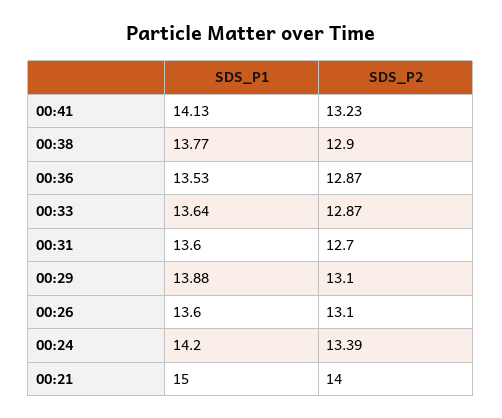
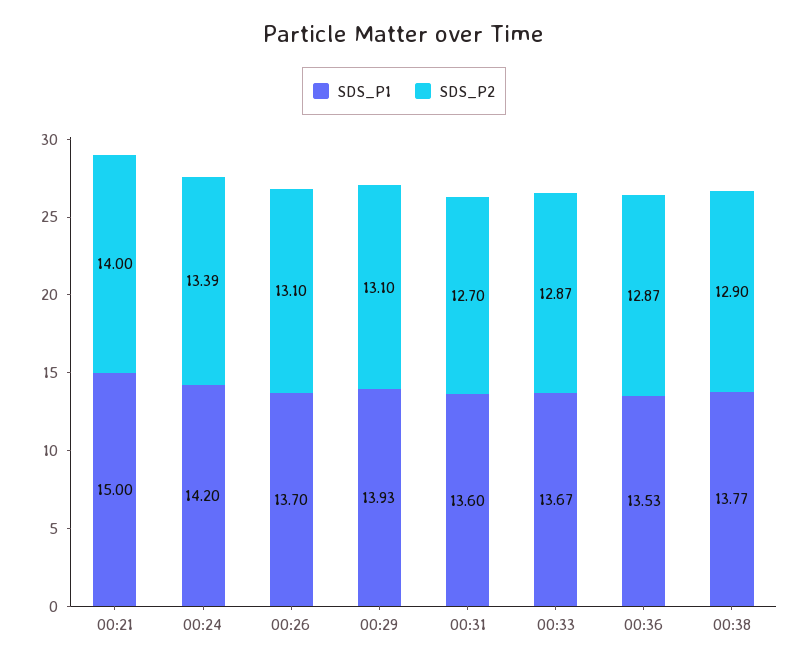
SDS_P1, 00:41: 14.13 -> none
SDS_P2, 00:41: 13.23 -> none
SDS_P1, 00:33: 13.64 -> 13.67
SDS_P1, 00:29: 13.88 -> 13.93
SDS_P1, 00:26: 13.6 -> 13.7

